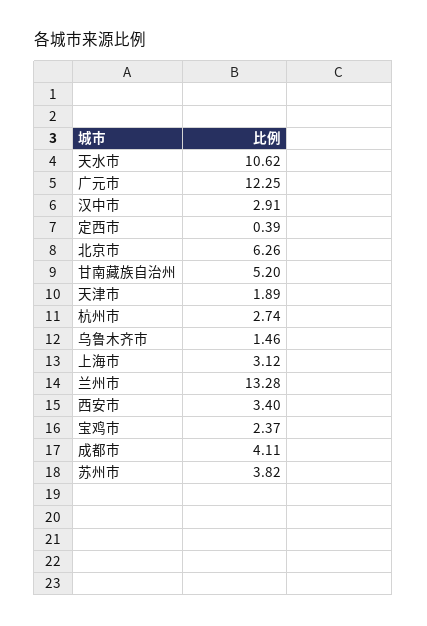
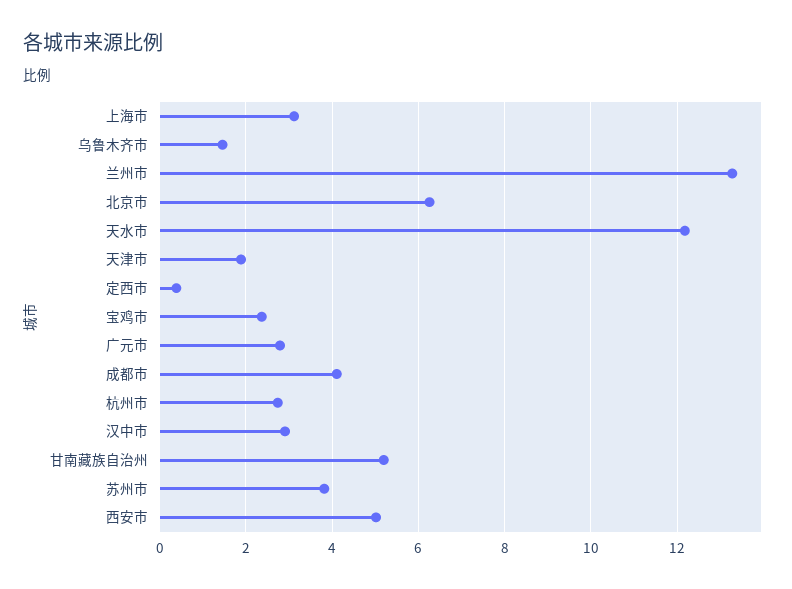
天水市: 10.62 -> 12.2
广元市: 12.25 -> 2.8
西安市: 3.4 -> 5

